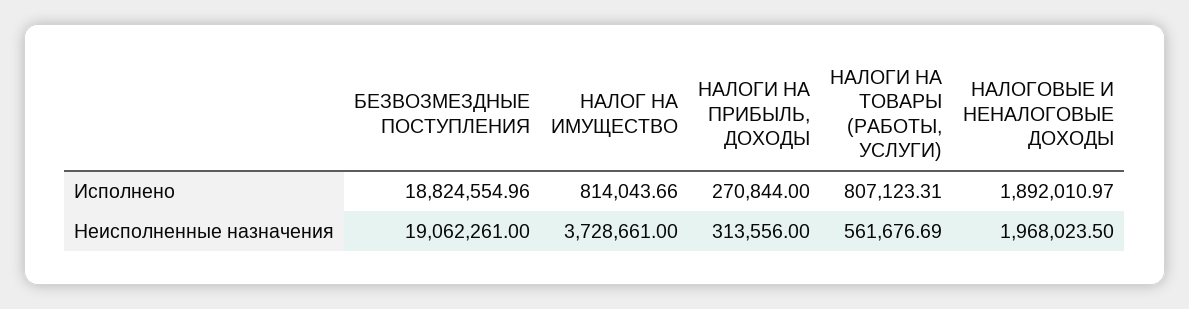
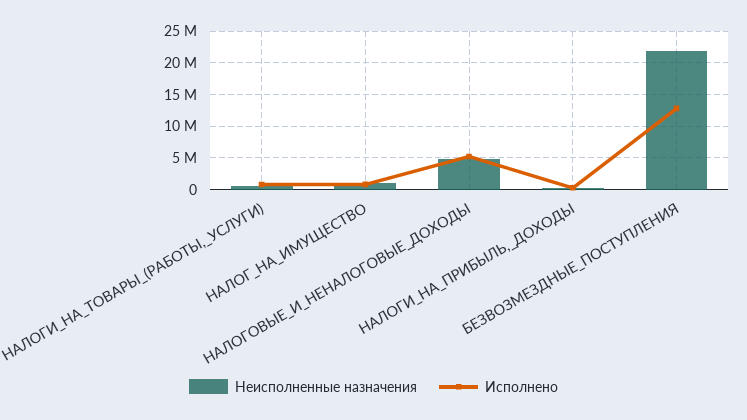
Исполнено, БЕЗВОЗМЕЗДНЫЕ ПОСТУПЛЕНИЯ: 18824554.96 -> 13000000
Исполнено, НАЛОГОВЫЕ И НЕНАЛОГОВЫЕ ДОХОДЫ: 1892010.97 -> 5000000
Неисполненные назначения, БЕЗВОЗМЕЗДНЫЕ ПОСТУПЛЕНИЯ: 19062261 -> 22000000
Неисполненные назначения, НАЛОГ НА ИМУЩЕСТВО: 3728661 -> 1000000
Неисполненные назначения, НАЛОГОВЫЕ И НЕНАЛОГОВЫЕ ДОХОДЫ: 1968023.5 -> 5000000

